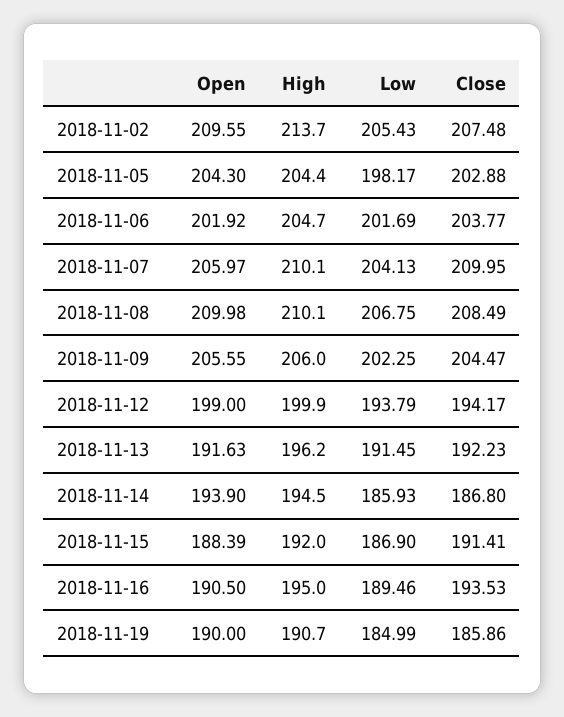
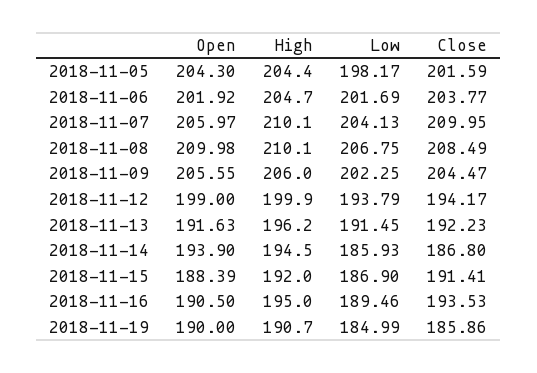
Open, 2018-11-02: 209.55 -> none
High, 2018-11-02: 213.7 -> none
Low, 2018-11-02: 205.43 -> none
Close, 2018-11-02: 207.48 -> none
Close, 2018-11-05: 202.88 -> 201.59

